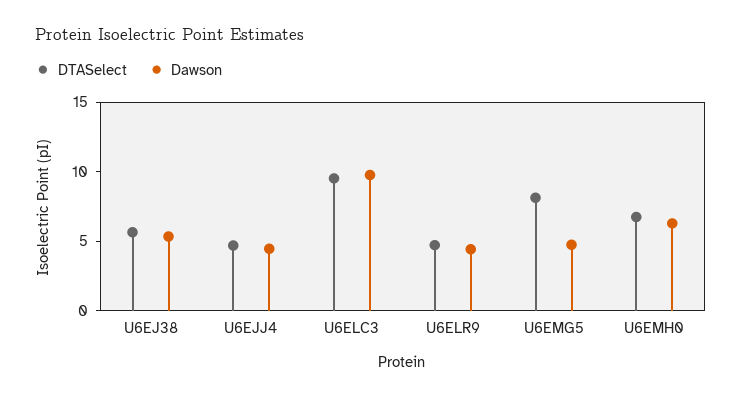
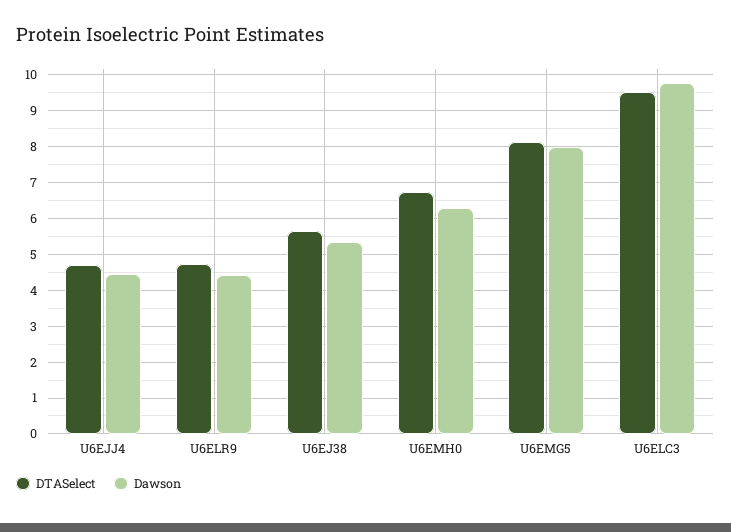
Dawson, U6EMG5: 5 -> 8

